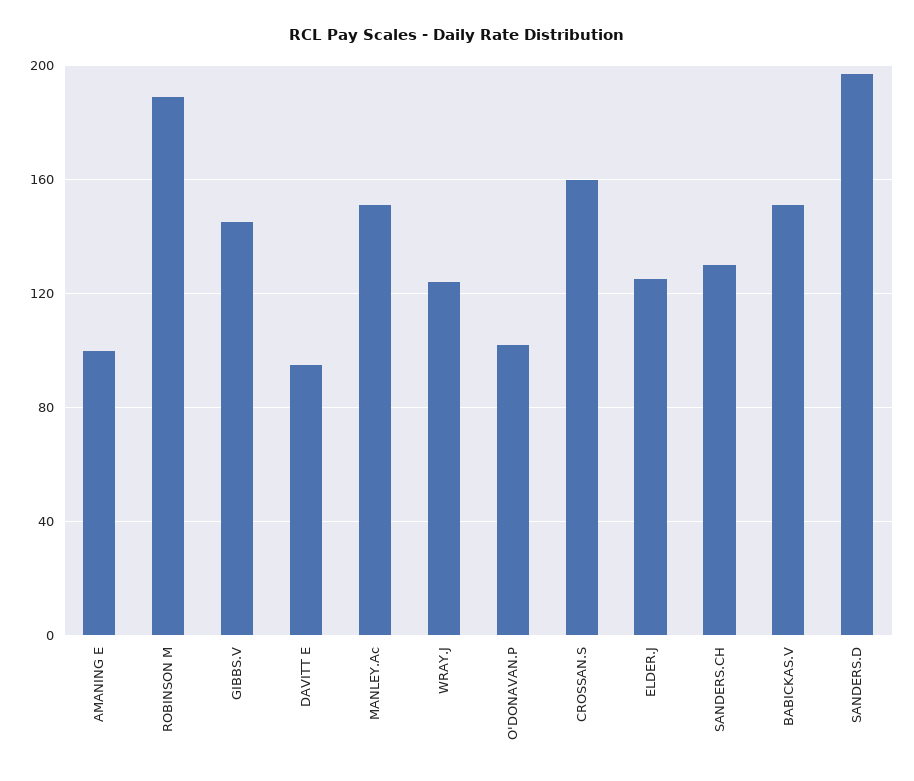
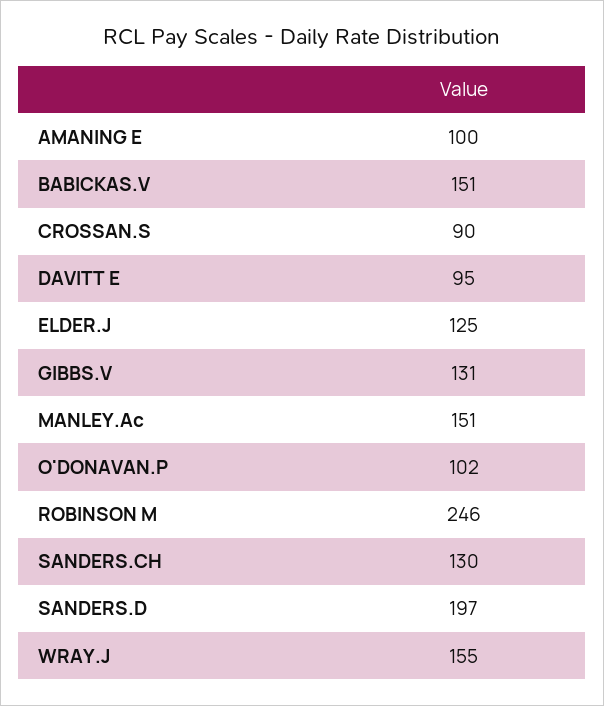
ROBINSON M: 190 -> 246
GIBBS.V: 145 -> 131
WRAY.J: 125 -> 155
CROSSAN.S: 160 -> 90

